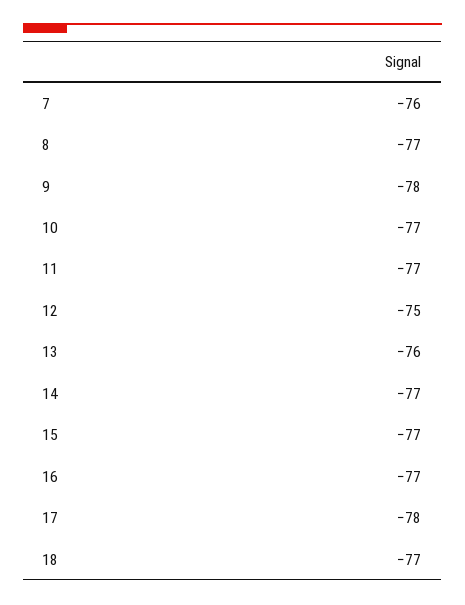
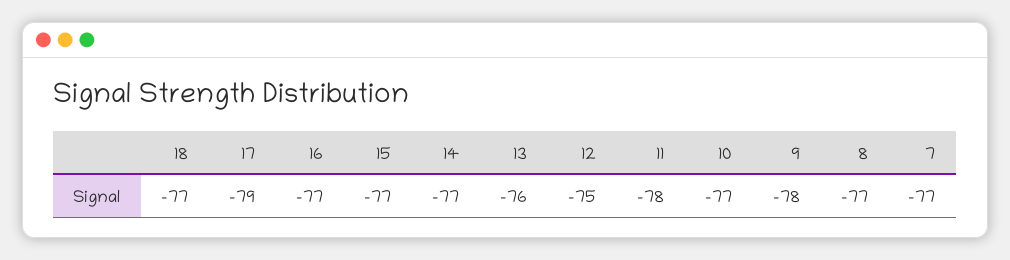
7: -76 -> -77
11: -77 -> -78
17: -78 -> -79

